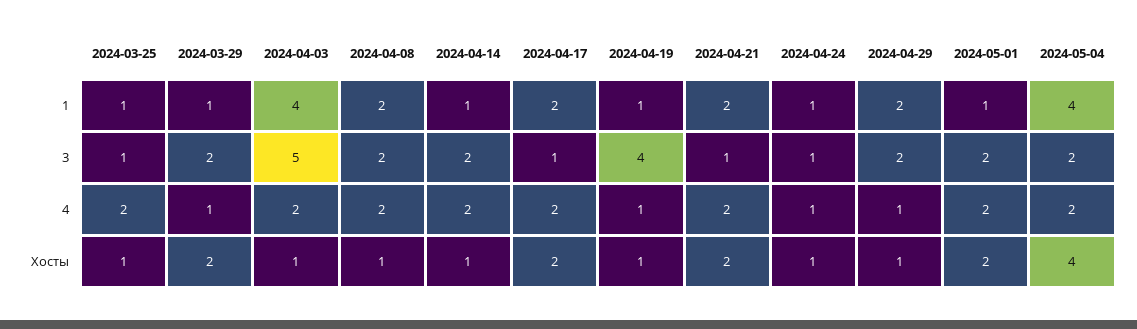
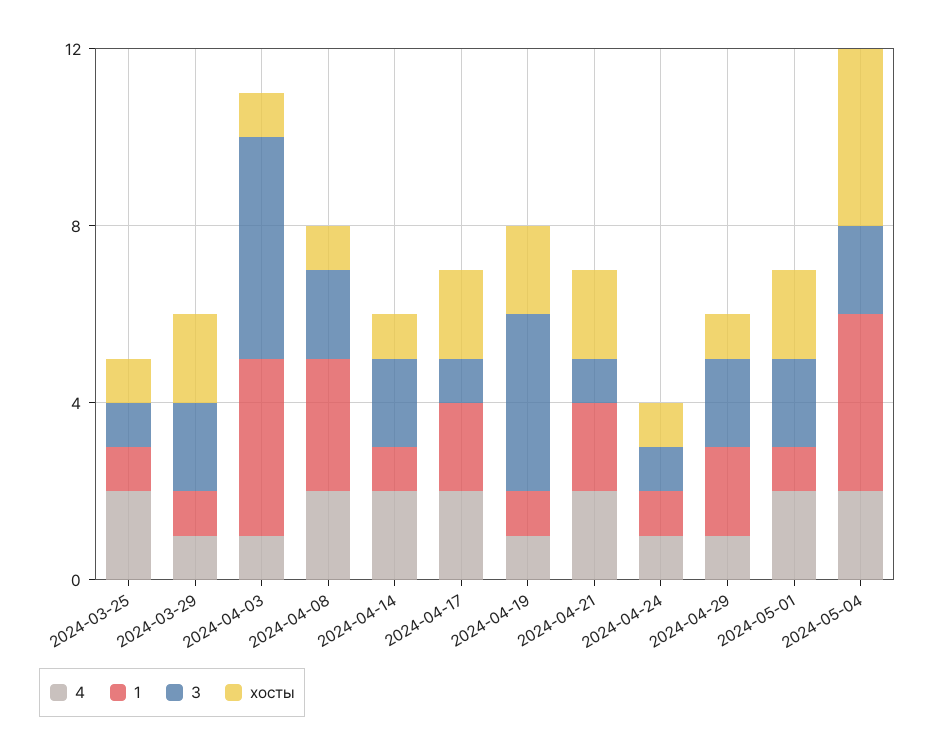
1, 2024-04-08: 2 -> 3
4, 2024-04-03: 2 -> 1
Хосты, 2024-04-19: 1 -> 2

